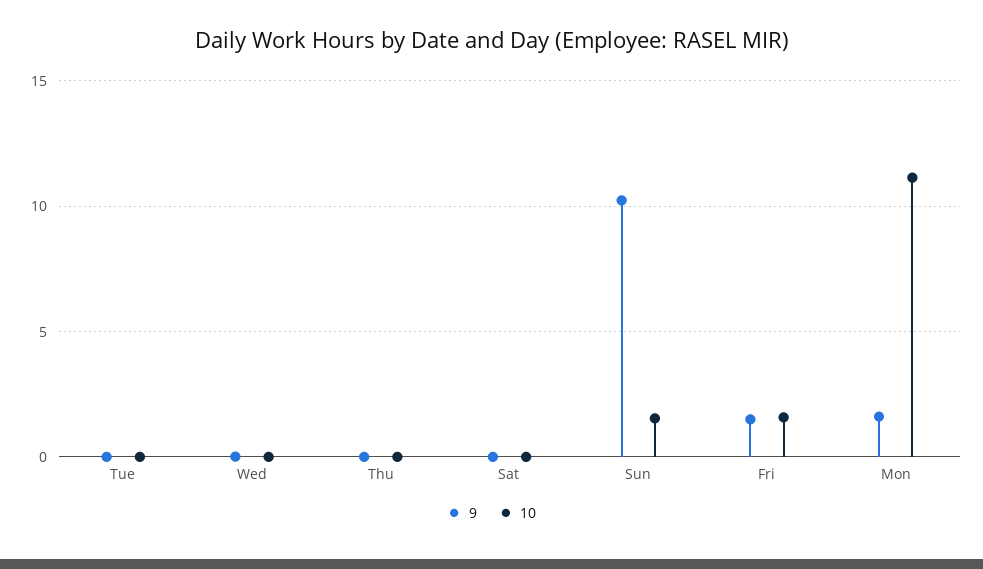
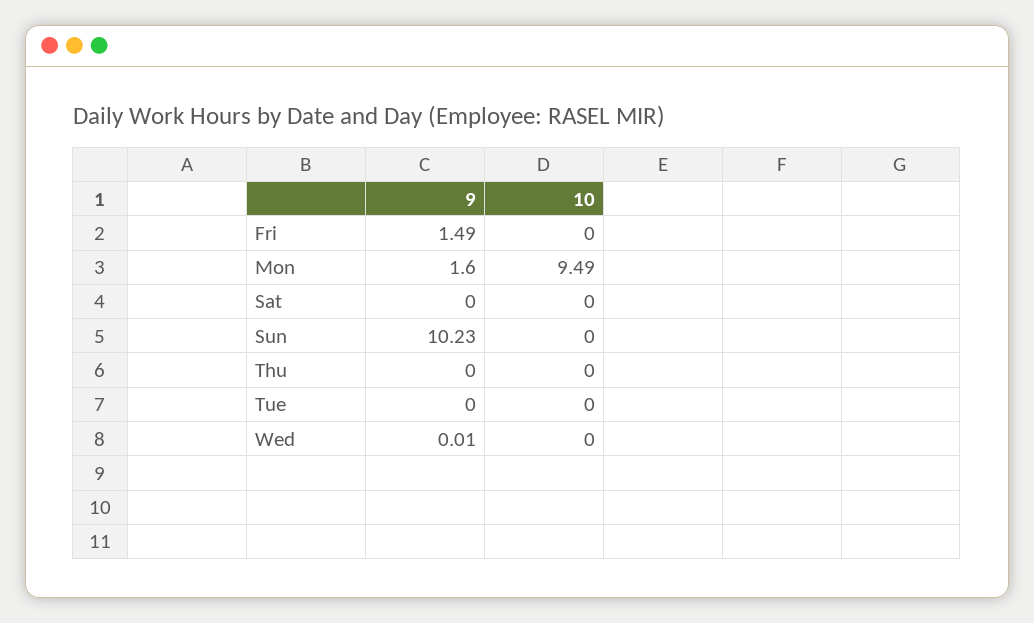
10, Sun: 1.5 -> 0
10, Fri: 1.5 -> 0
10, Mon: 11 -> 9.49

